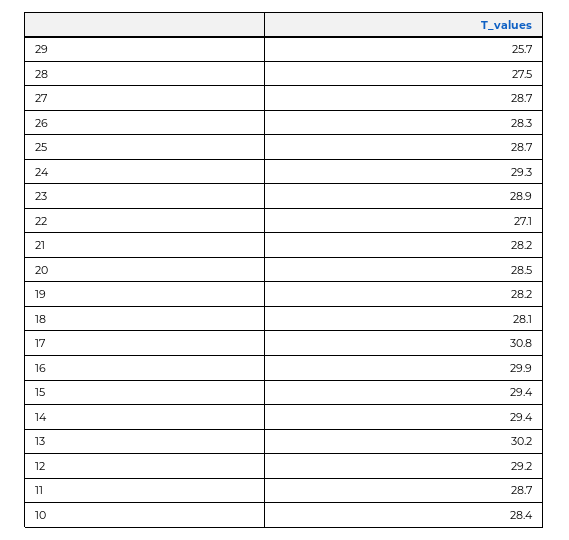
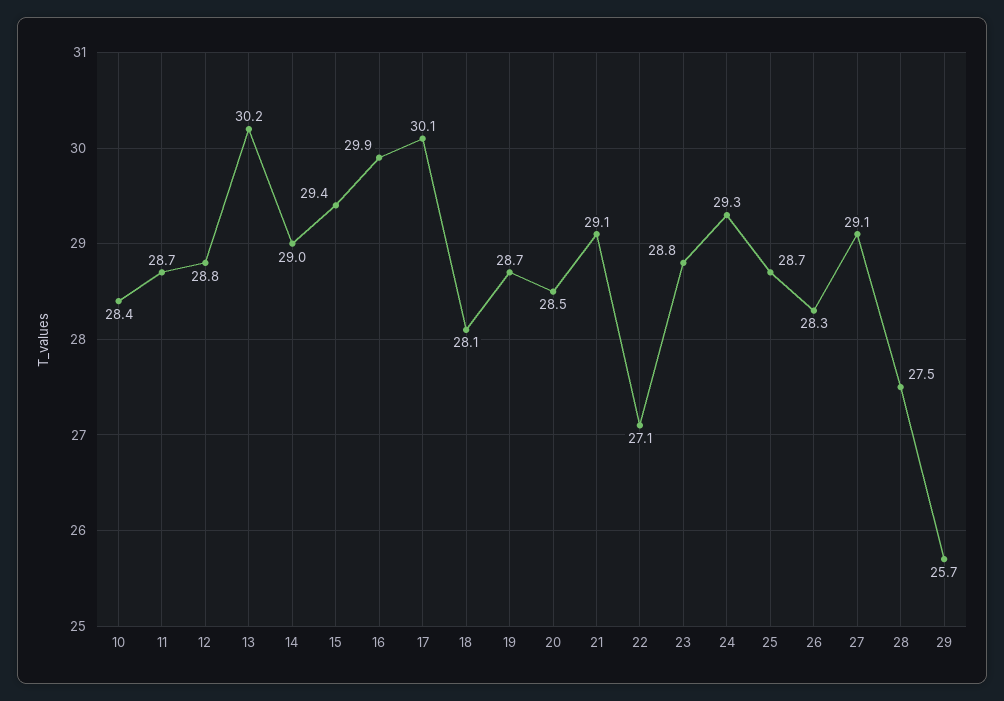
27: 28.7 -> 29.1
23: 28.9 -> 28.8
21: 28.2 -> 29.1
19: 28.2 -> 28.7
17: 30.8 -> 30.1
14: 29.4 -> 29
12: 29.2 -> 28.8

